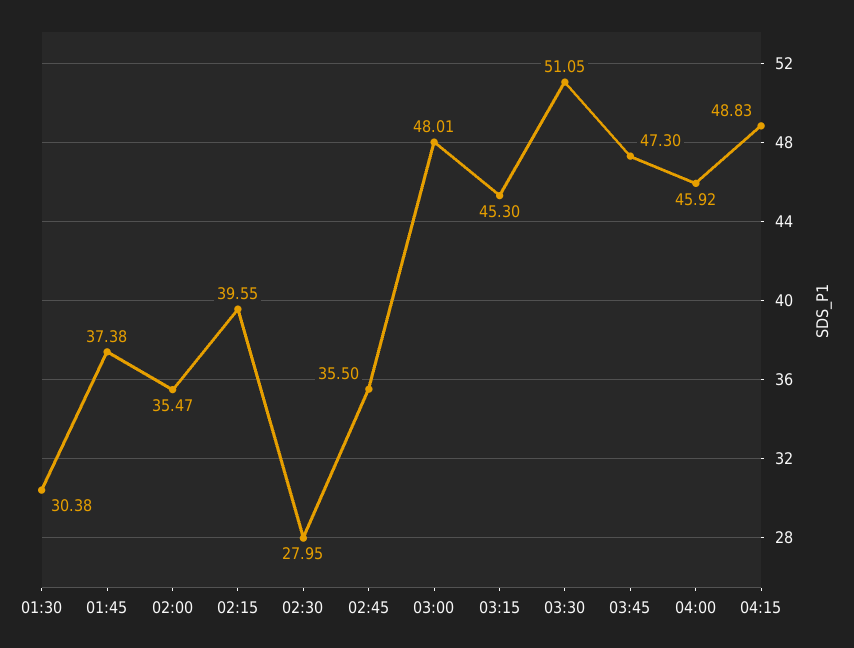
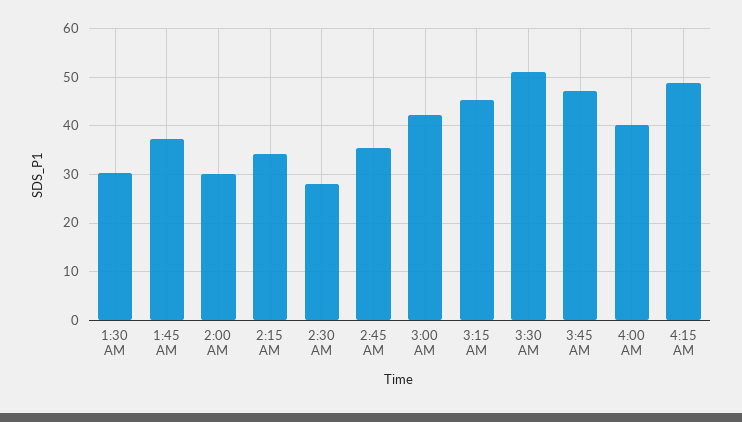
02:00: 35.47 -> 30
02:15: 39.55 -> 34
03:00: 48.01 -> 42
04:00: 45.92 -> 40

